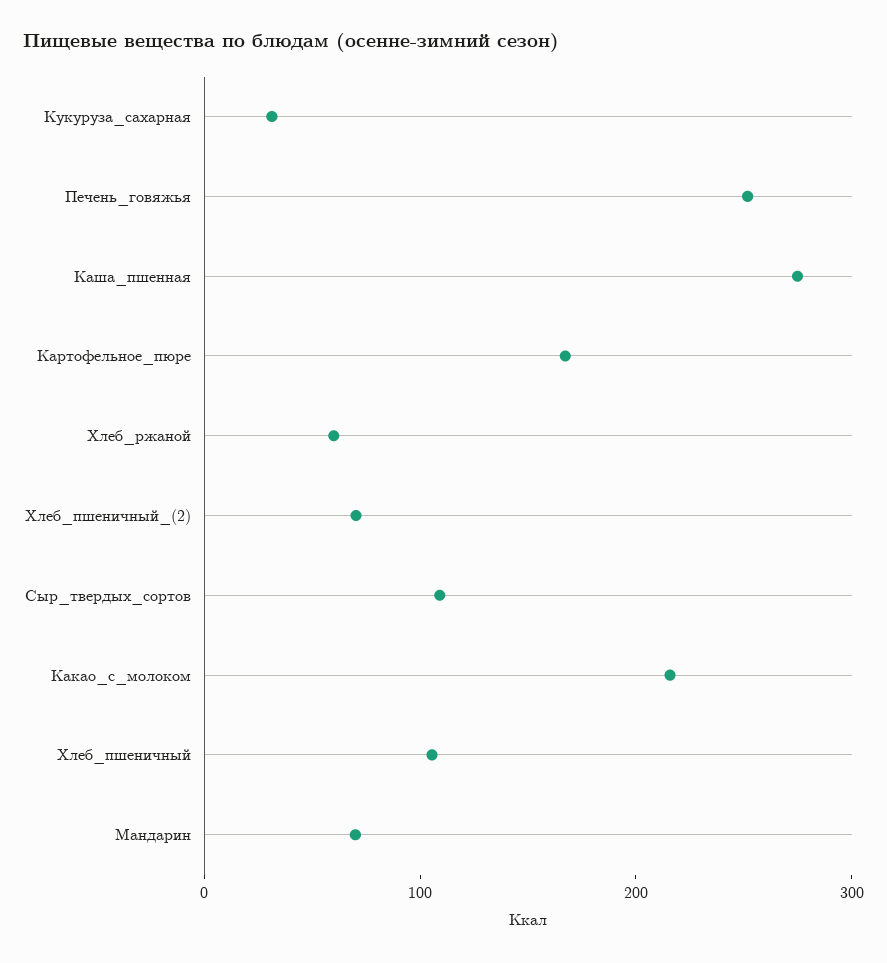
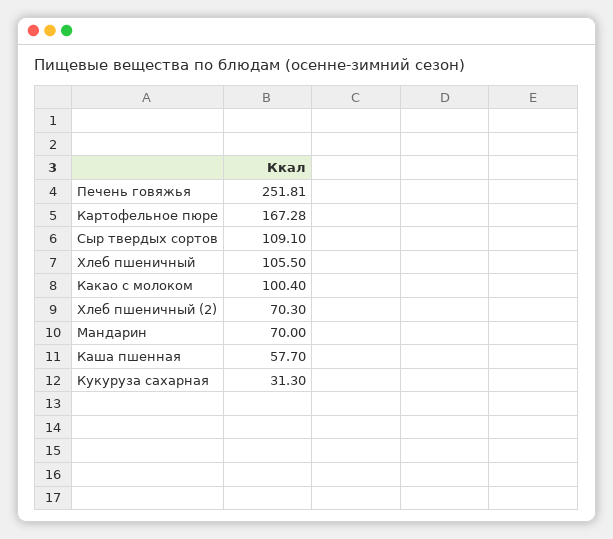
Каша_пшенная: 280 -> 57.7
Хлеб_ржаной: 60 -> none
Какао_с_молоком: 220 -> 100.4

